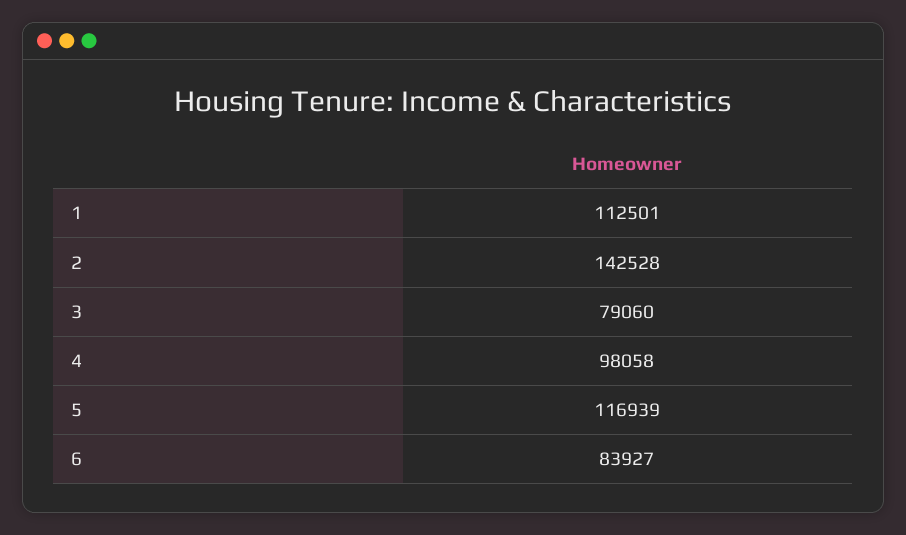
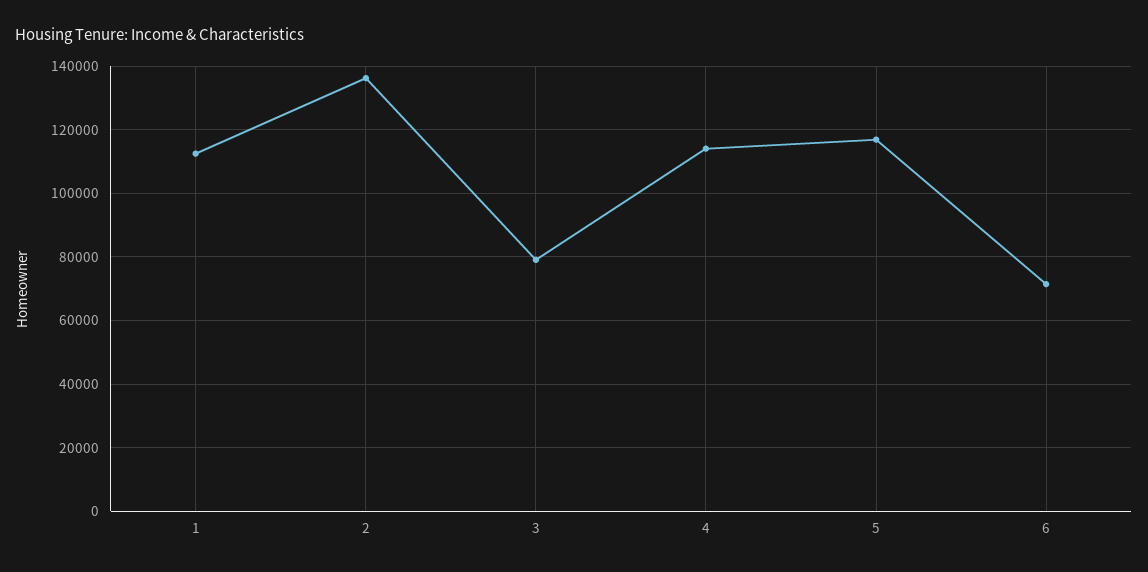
2: 142528 -> 136000
4: 98058 -> 114000
6: 83927 -> 72000

